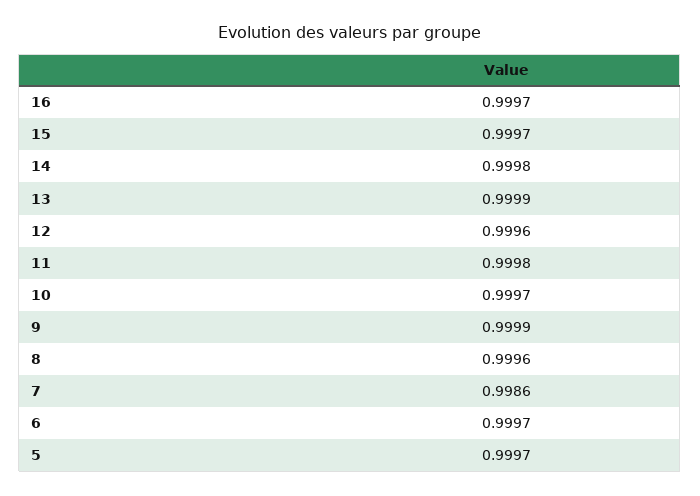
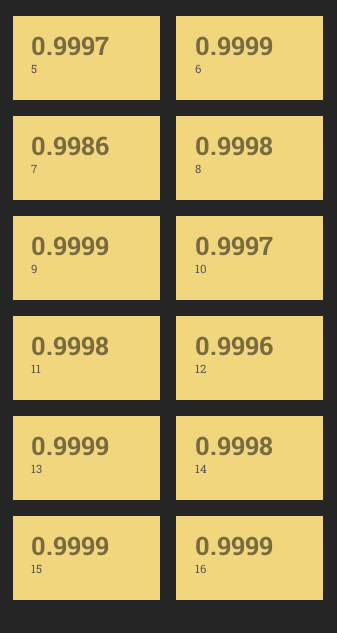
16: 0.9997 -> 0.9999
15: 0.9997 -> 0.9999
8: 0.9996 -> 0.9998
6: 0.9997 -> 0.9999

